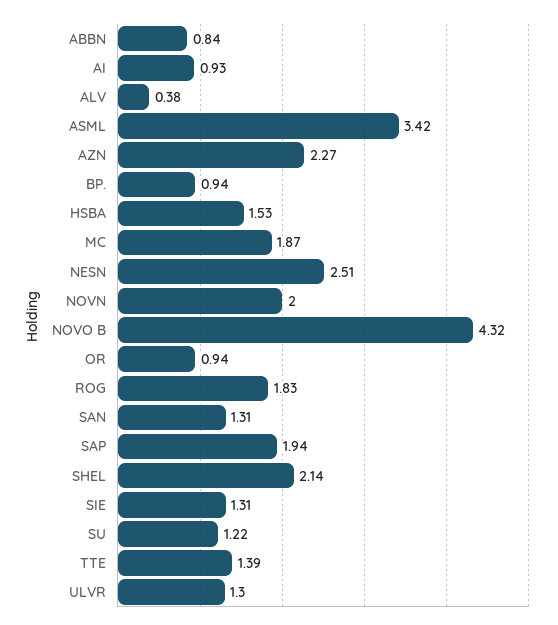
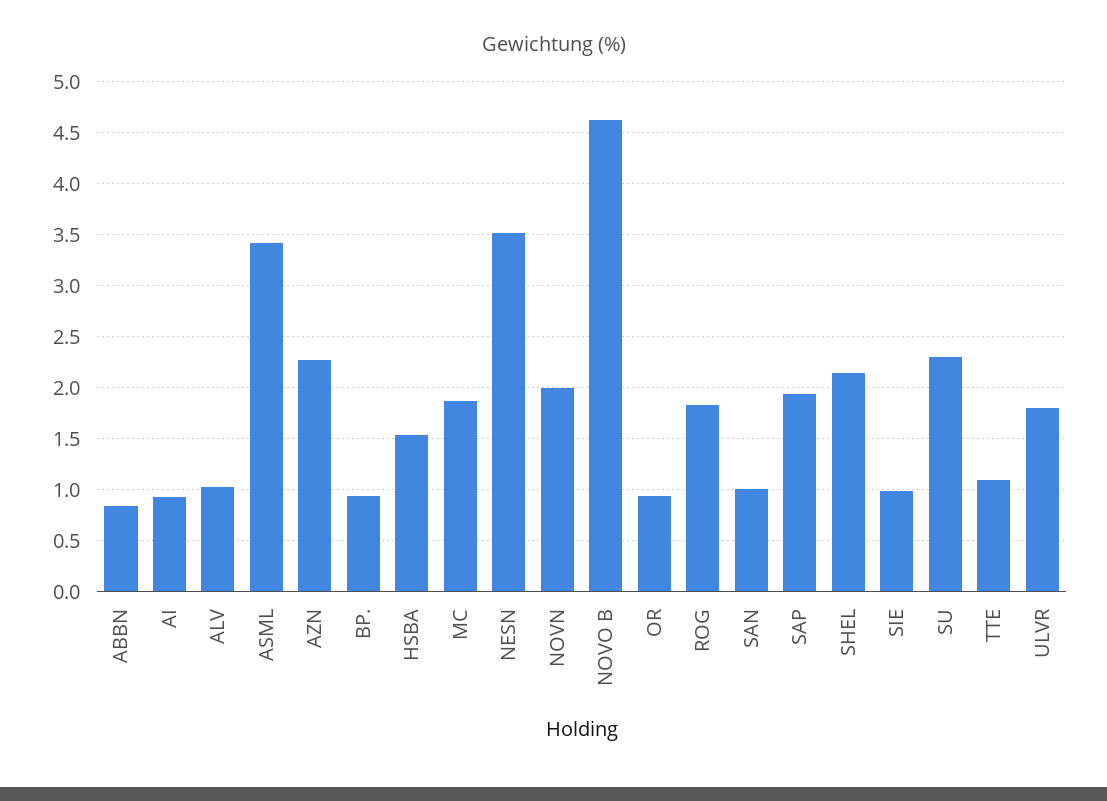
ALV: 0.38 -> 1
NESN: 2.51 -> 3.5
NOVO B: 4.32 -> 4.6
SAN: 1.31 -> 1
SIE: 1.31 -> 1
SU: 1.22 -> 2.3
TTE: 1.39 -> 1.1
ULVR: 1.3 -> 1.8

